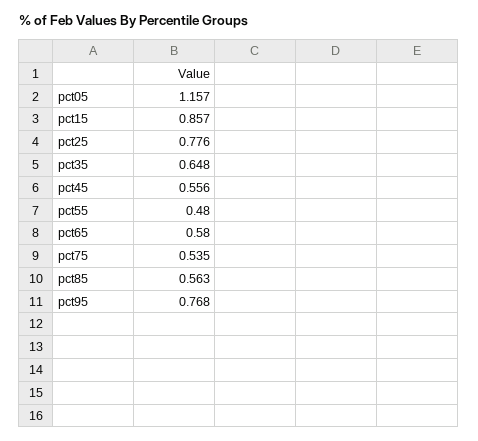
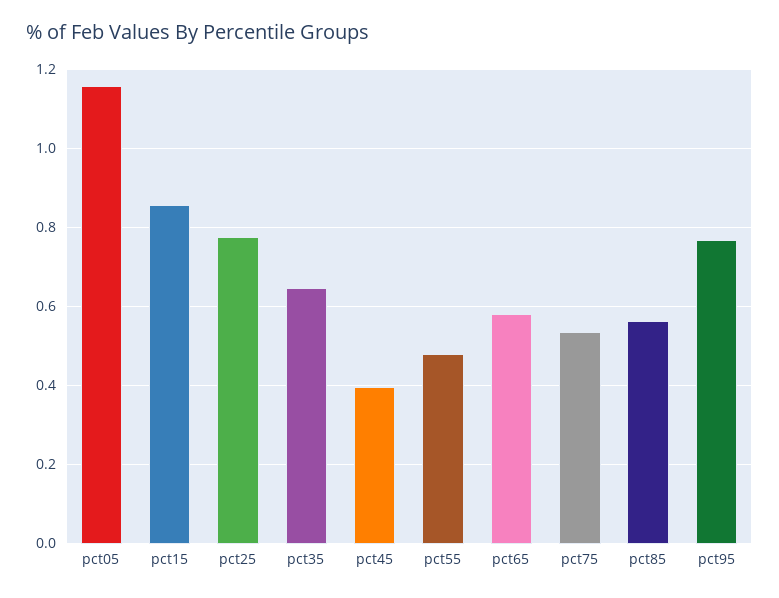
pct45: 0.556 -> 0.4

